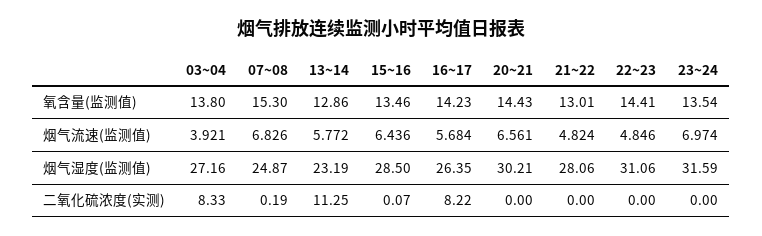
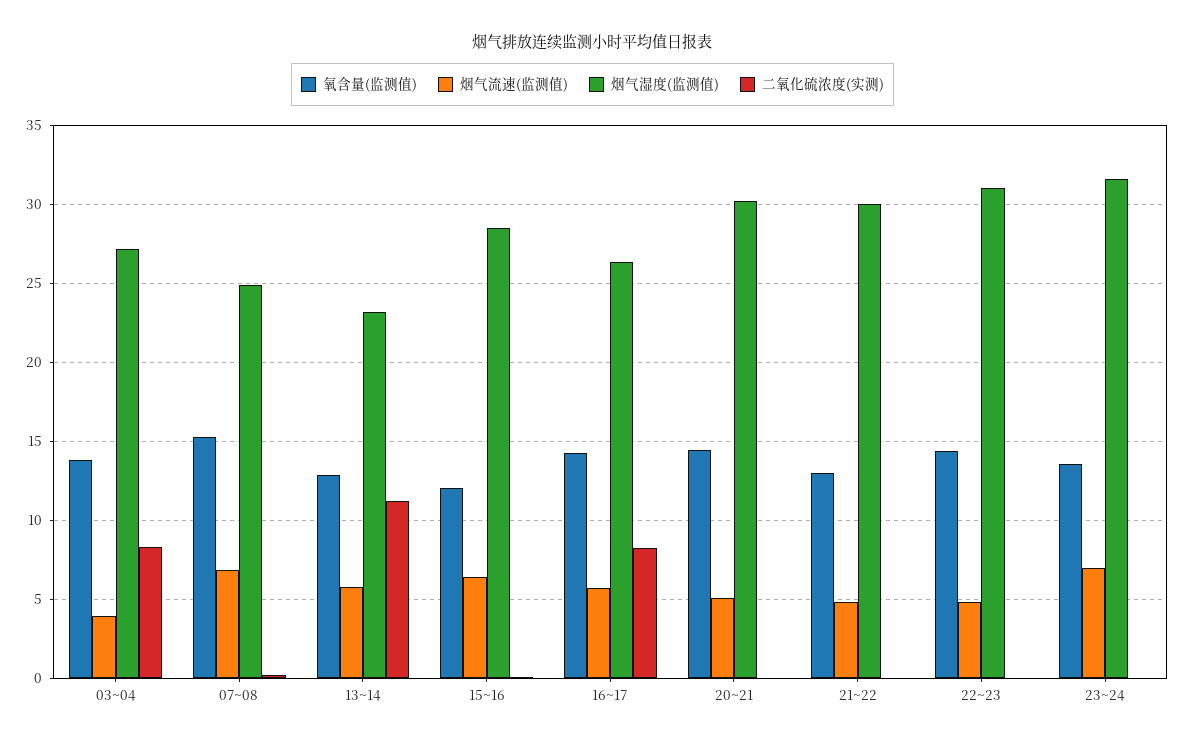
氧含量(监测值), 15~16: 13.46 -> 12
烟气流速(监测值), 20~21: 6.561 -> 5
烟气湿度(监测值), 21~22: 28.06 -> 30

